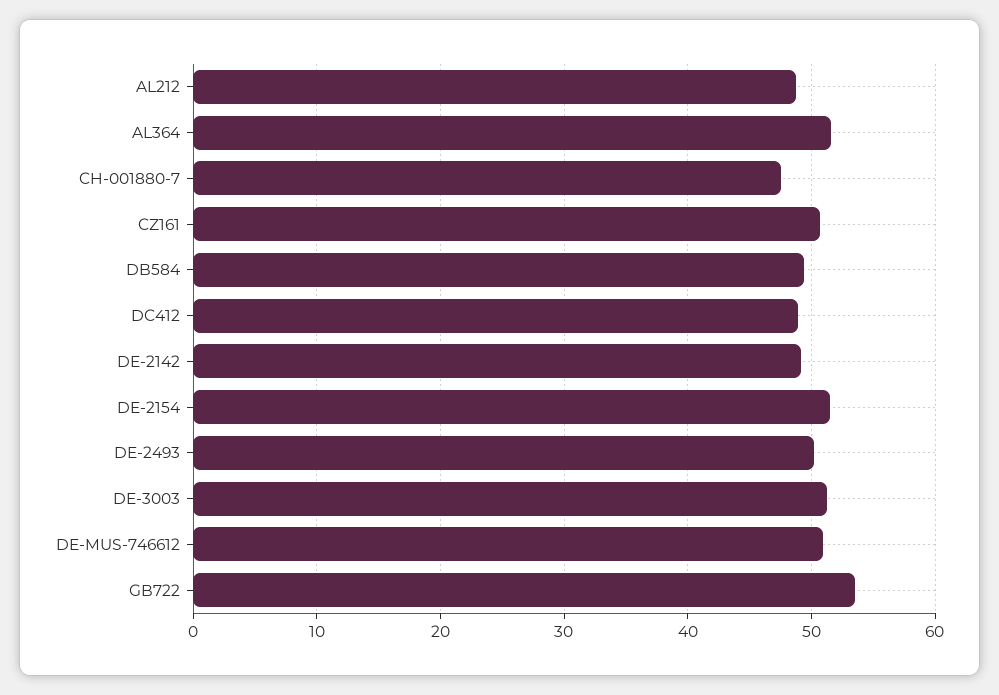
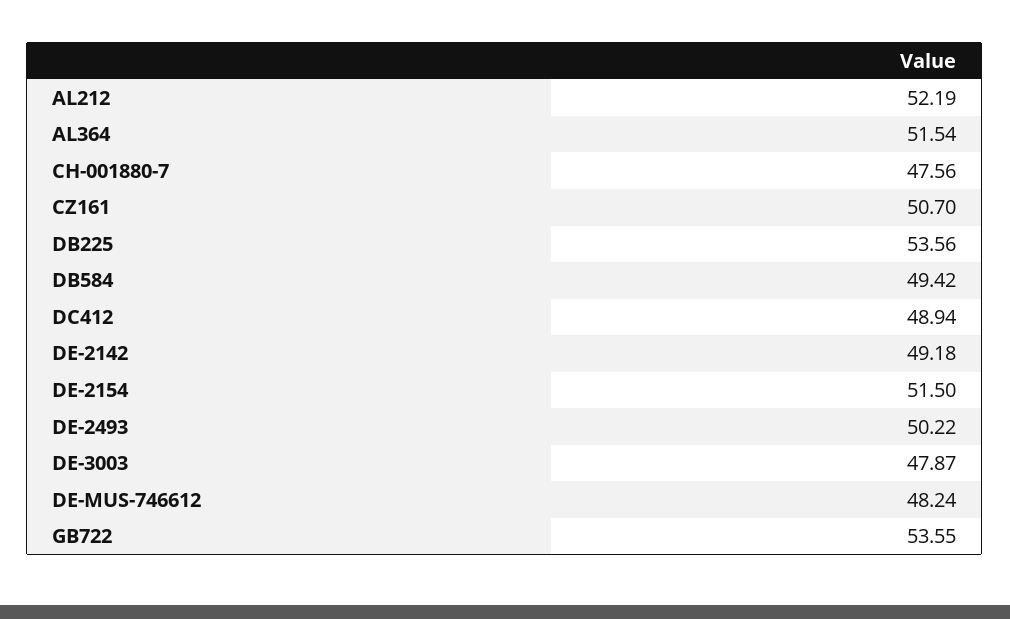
AL212: 49 -> 52.19
DE-3003: 51 -> 47.87
DE-MUS-746612: 51 -> 48.24
DB225: none -> 53.56

